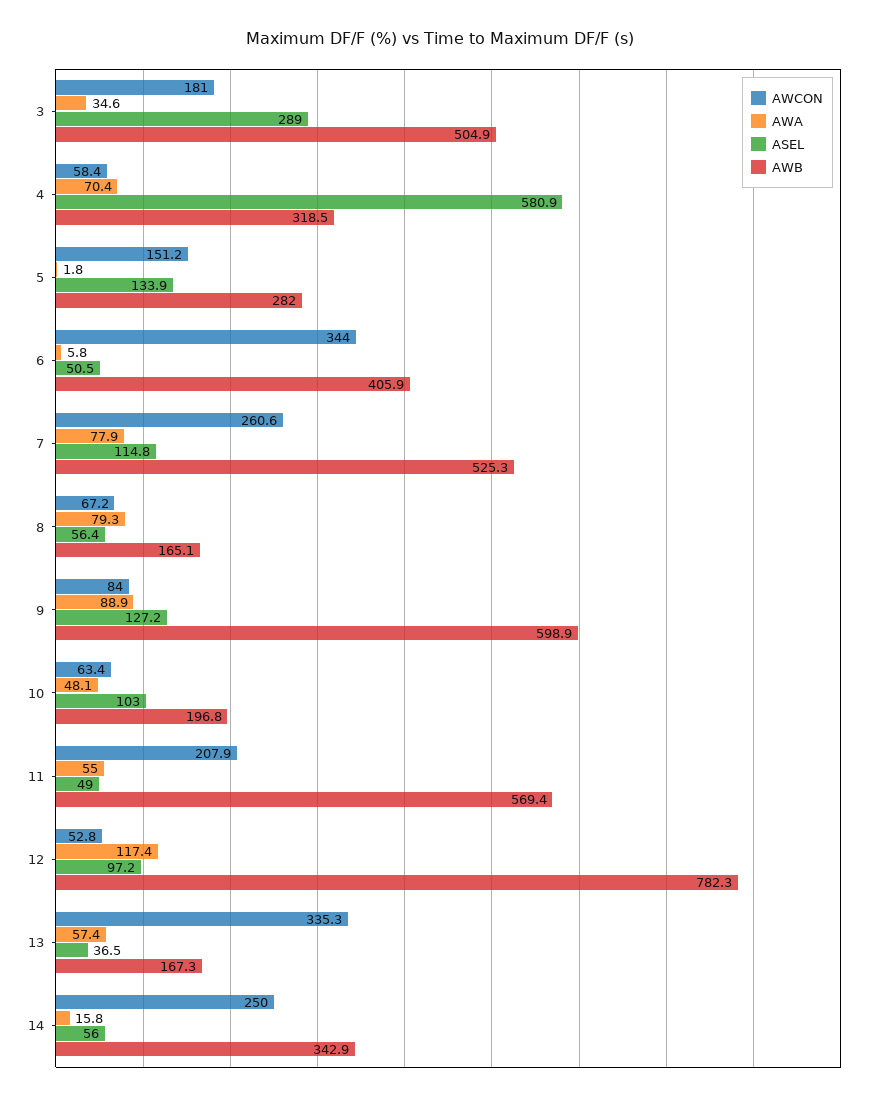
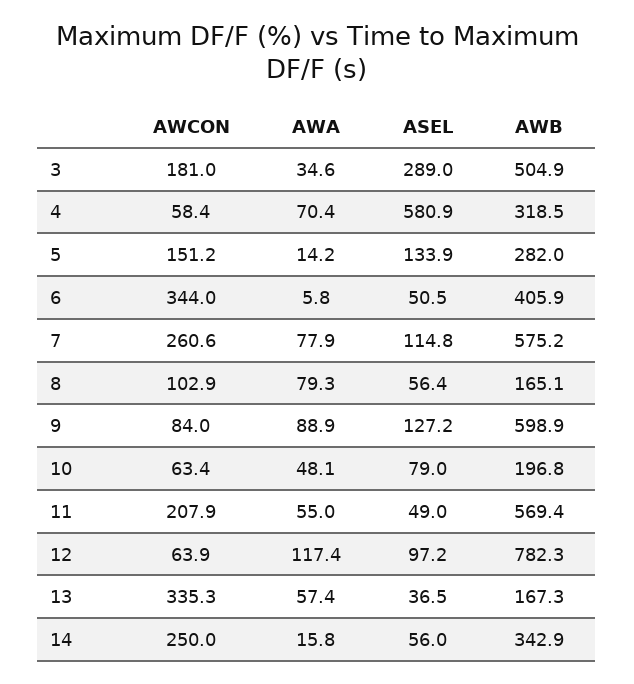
AWA, 5: 1.8 -> 14.2
AWB, 7: 525.3 -> 575.2
AWCON, 8: 67.2 -> 102.9
ASEL, 10: 103 -> 79
AWCON, 12: 52.8 -> 63.9

